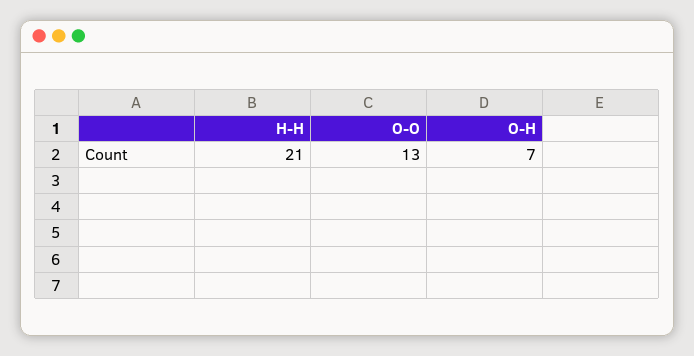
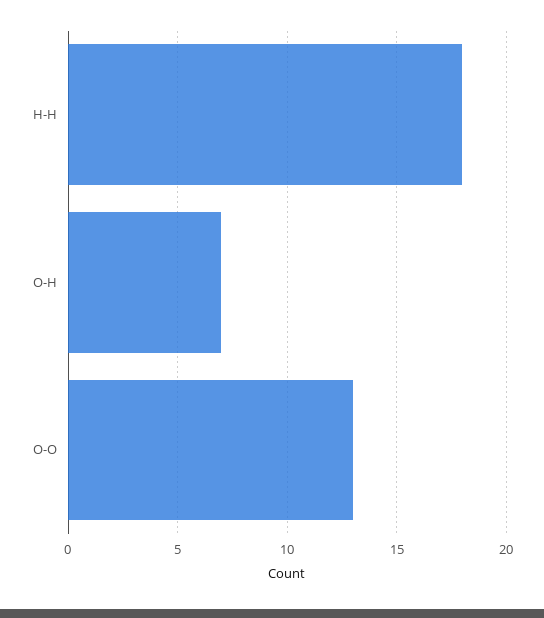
H-H: 21 -> 18

